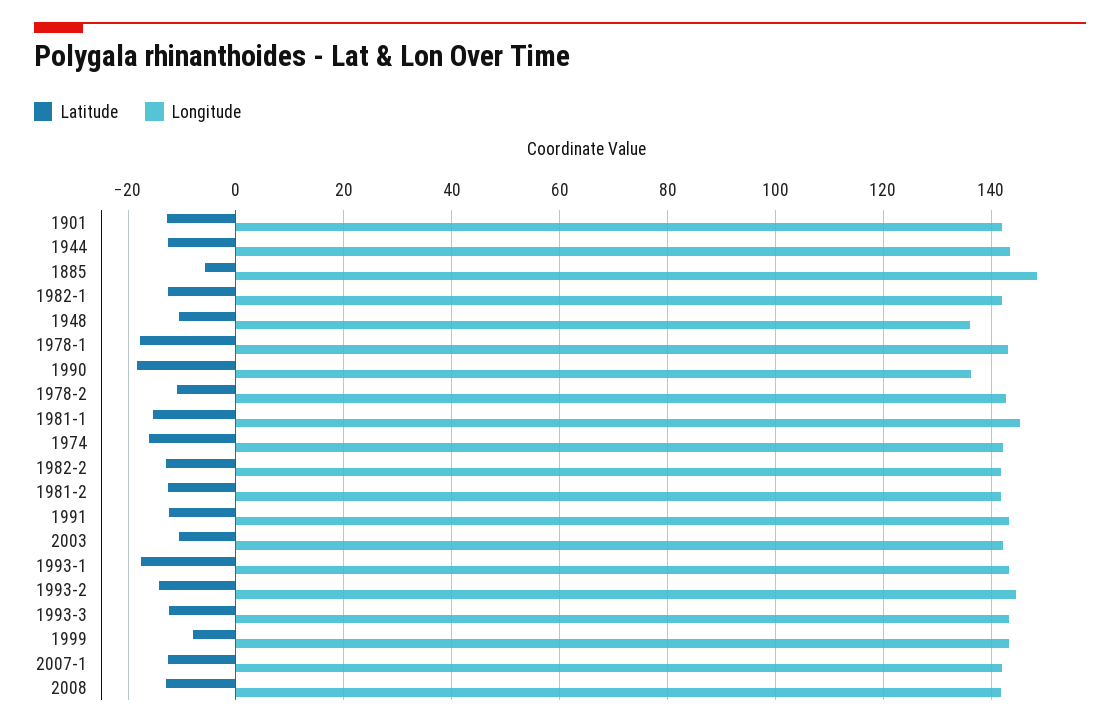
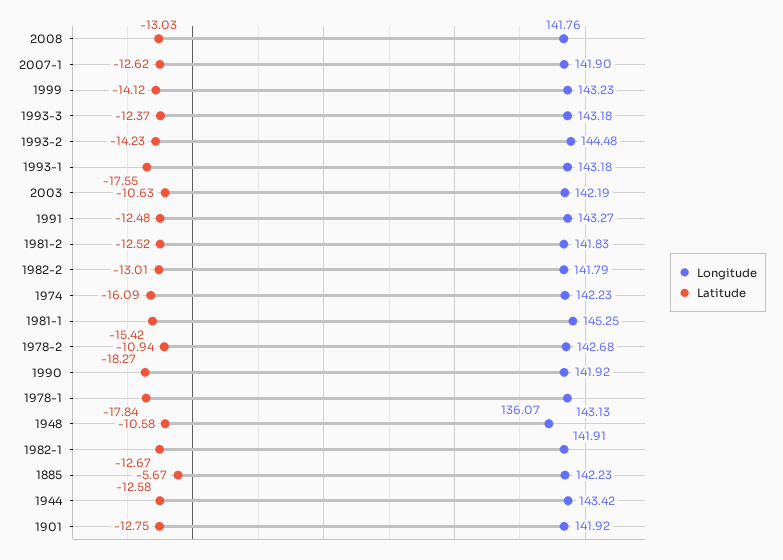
Longitude, 1885: 148 -> 142.23
Longitude, 1990: 136 -> 141.92
Latitude, 1999: -8 -> -14.12

